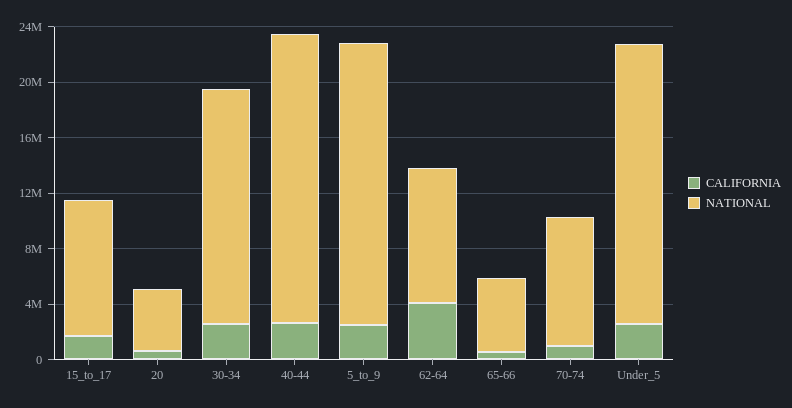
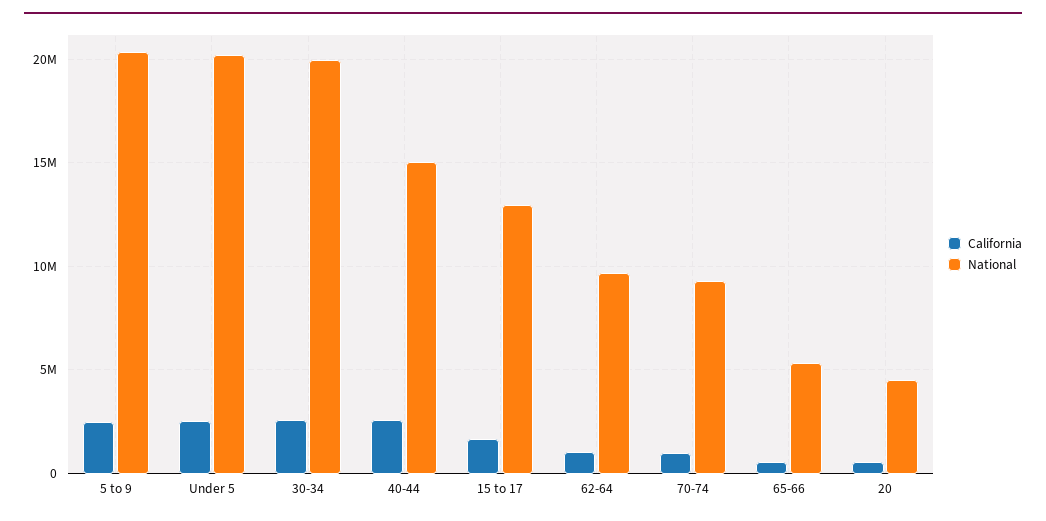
NATIONAL, 15_to_17: 10000000 -> 13000000
NATIONAL, 30-34: 17000000 -> 20000000
NATIONAL, 40-44: 21000000 -> 15000000
CALIFORNIA, 62-64: 4000000 -> 1000000

